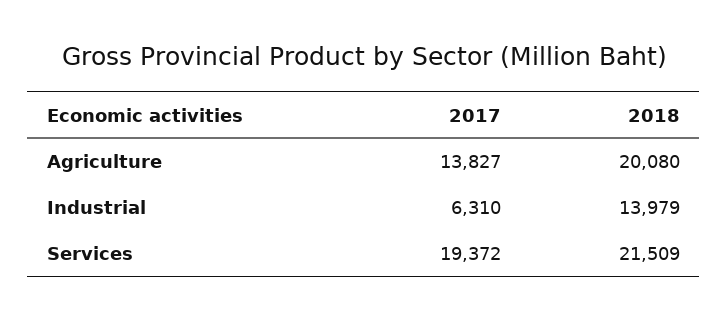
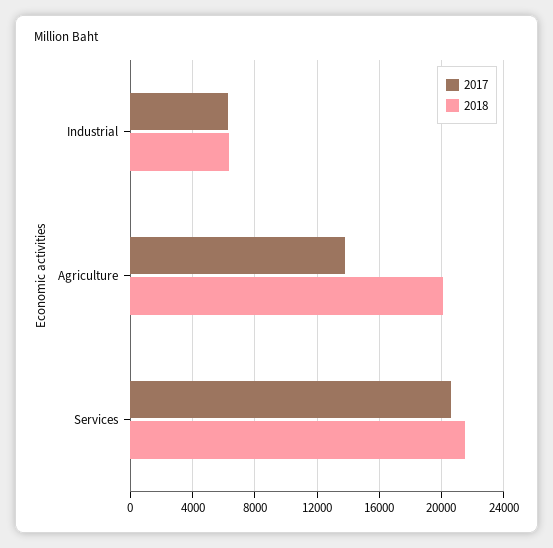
2018, Industrial: 13979 -> 6500
2017, Services: 19372 -> 20500

